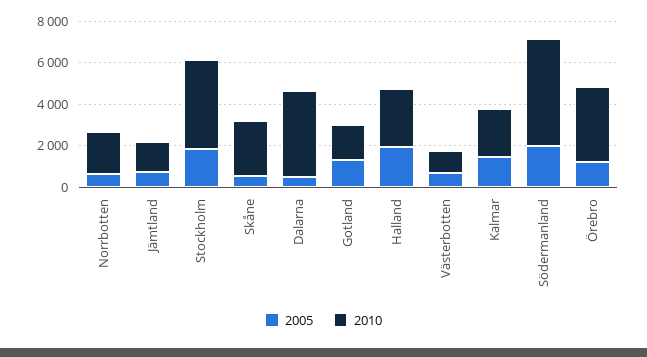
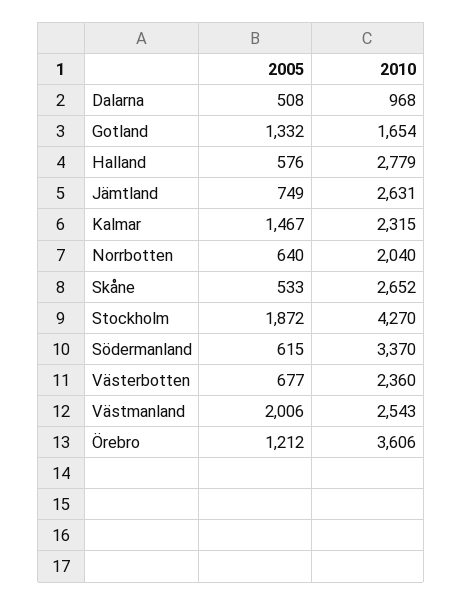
2010, Jämtland: 1500 -> 2631
2010, Dalarna: 4000 -> 968
2005, Halland: 2000 -> 576
2010, Västerbotten: 1000 -> 2360
2005, Södermanland: 2000 -> 615
2010, Södermanland: 5000 -> 3370
2005, Västmanland: none -> 2006
2010, Västmanland: none -> 2543

